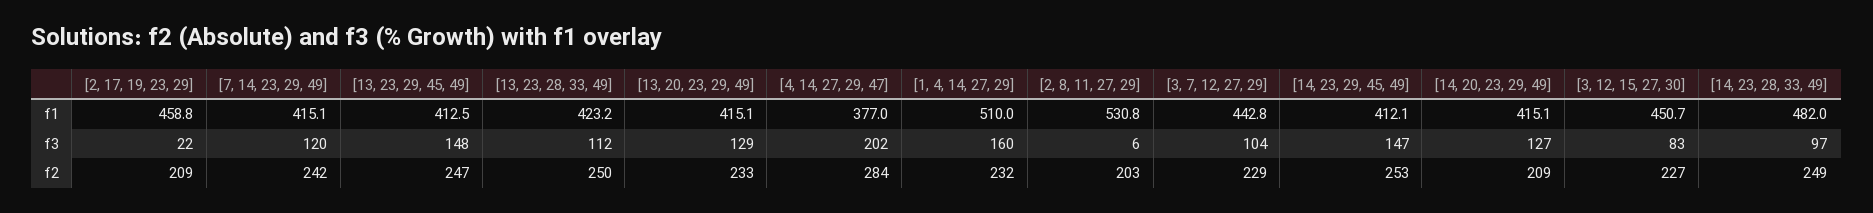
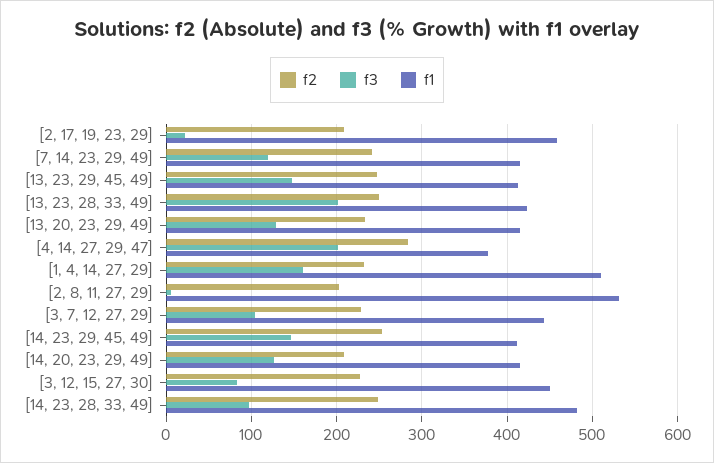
f3, [13, 23, 28, 33, 49]: 112 -> 200

